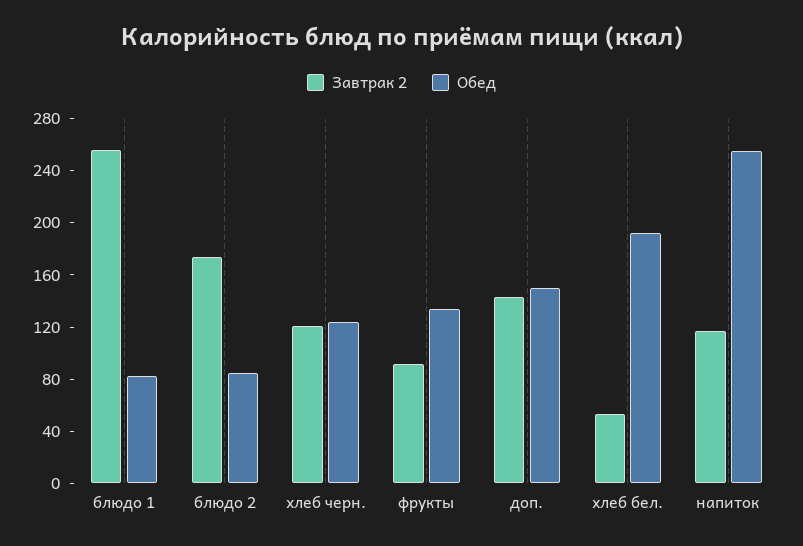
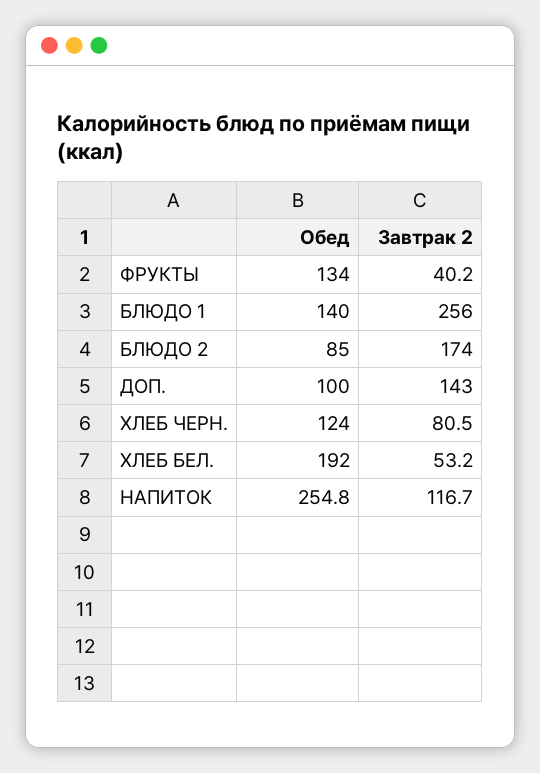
Обед, блюдо 1: 80 -> 140
Завтрак 2, хлеб черн.: 120 -> 80.5
Завтрак 2, фрукты: 90 -> 40.2
Обед, доп.: 150 -> 100

